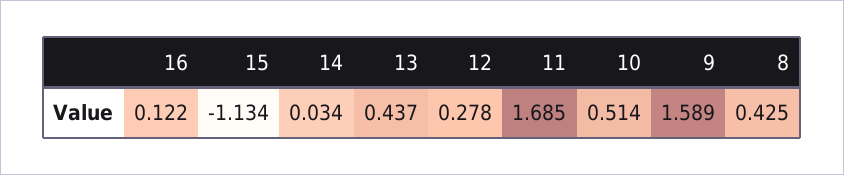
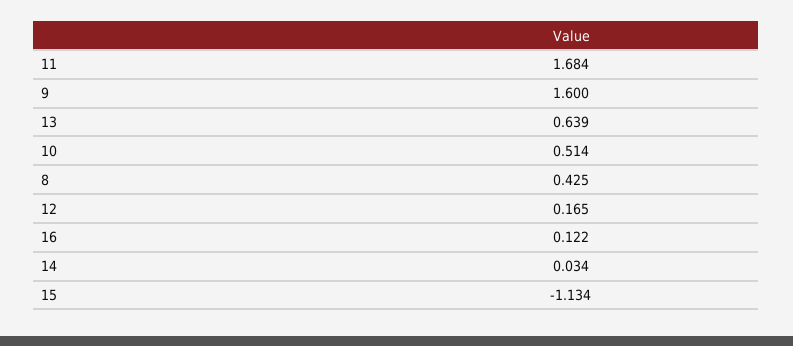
13: 0.437 -> 0.639
12: 0.278 -> 0.165
11: 1.685 -> 1.684
9: 1.589 -> 1.6

